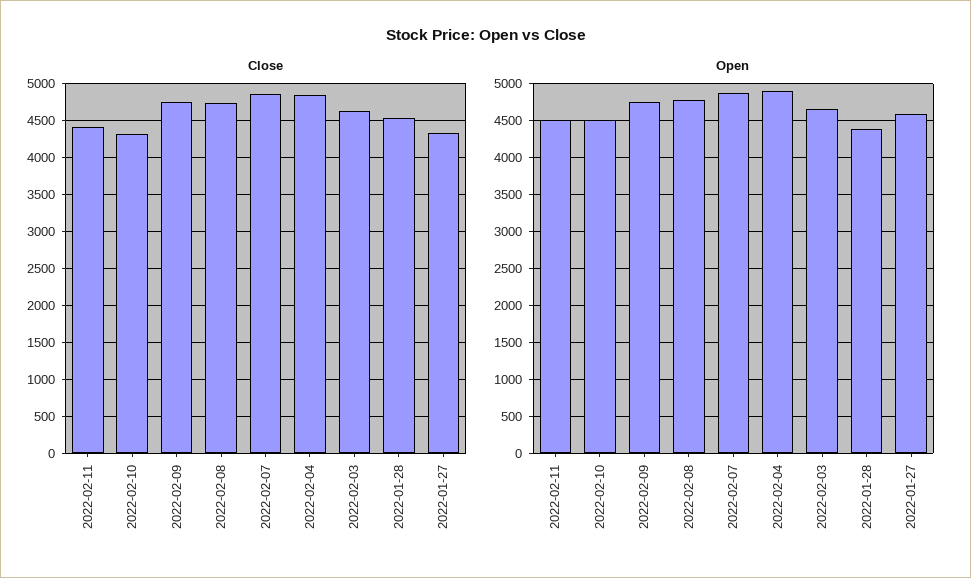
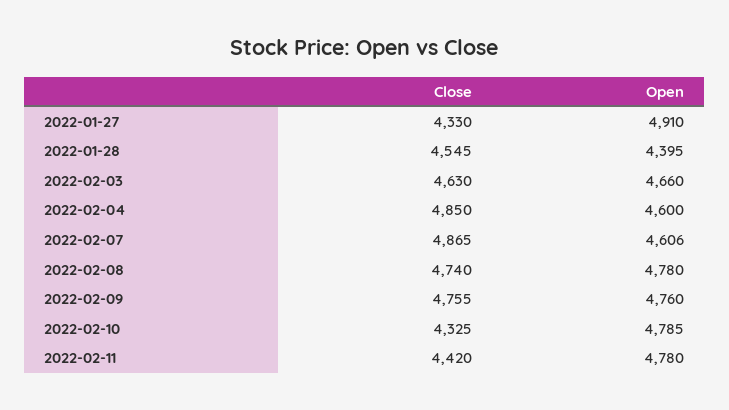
Open, 2022-02-11: 4500 -> 4780
Open, 2022-02-10: 4500 -> 4785
Open, 2022-02-07: 4900 -> 4606
Open, 2022-02-04: 4900 -> 4600
Open, 2022-01-27: 4600 -> 4910

